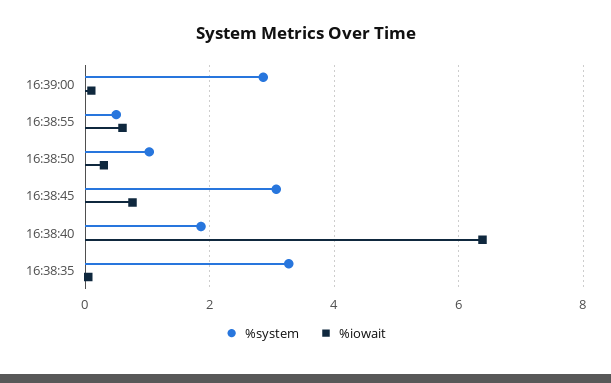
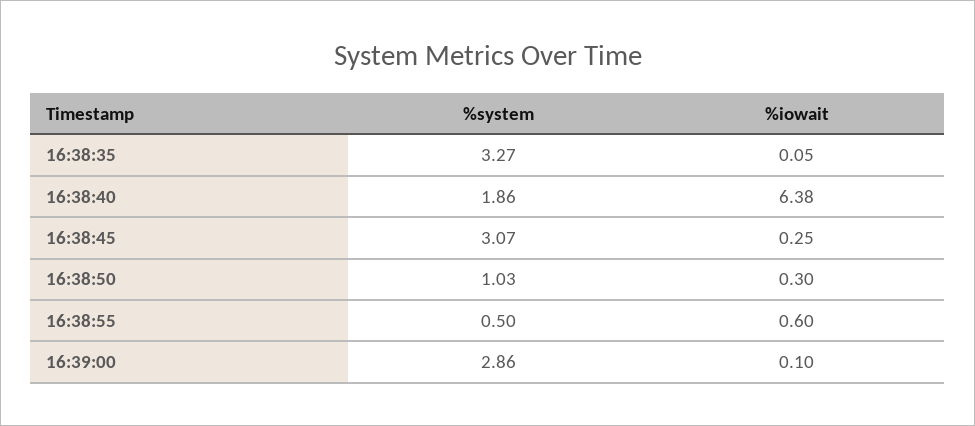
%iowait, 16:38:45: 0.8 -> 0.25

